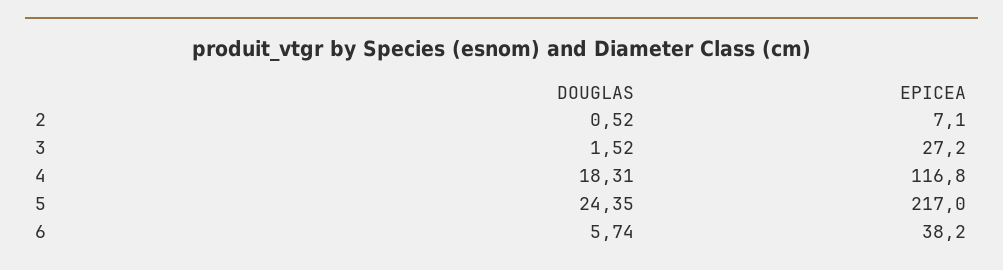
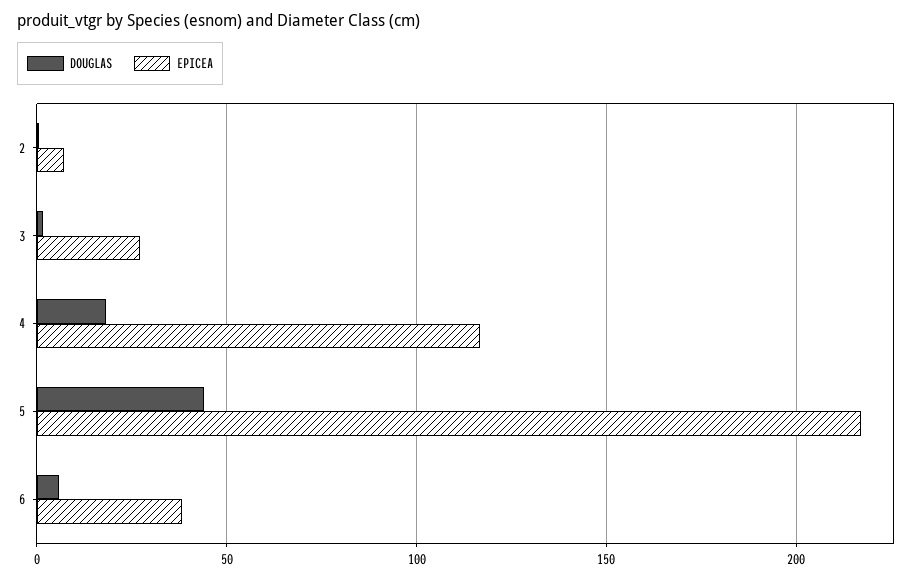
DOUGLAS, 5: 24.35 -> 45

